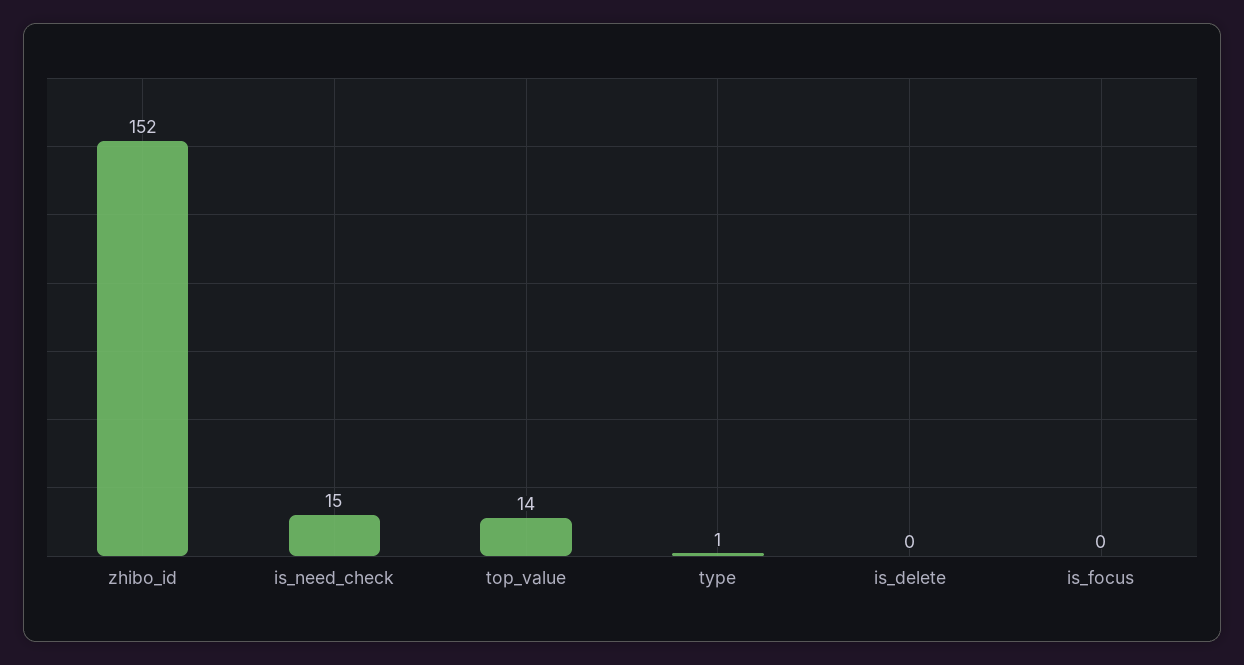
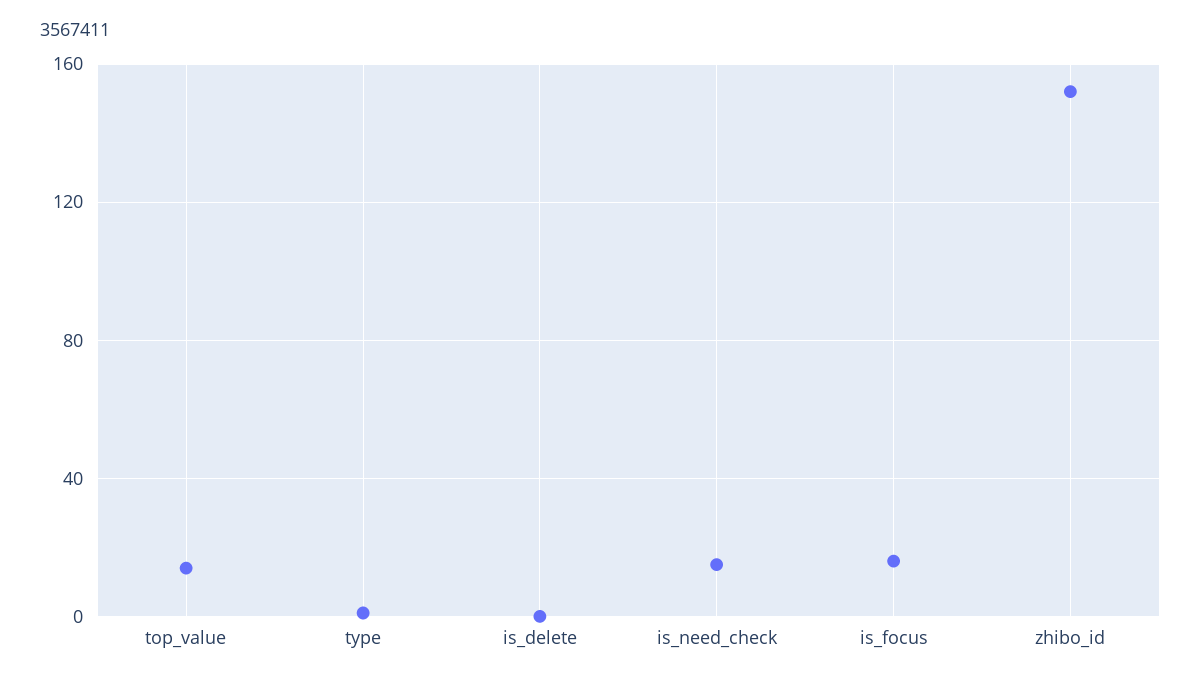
is_focus: 0 -> 15

